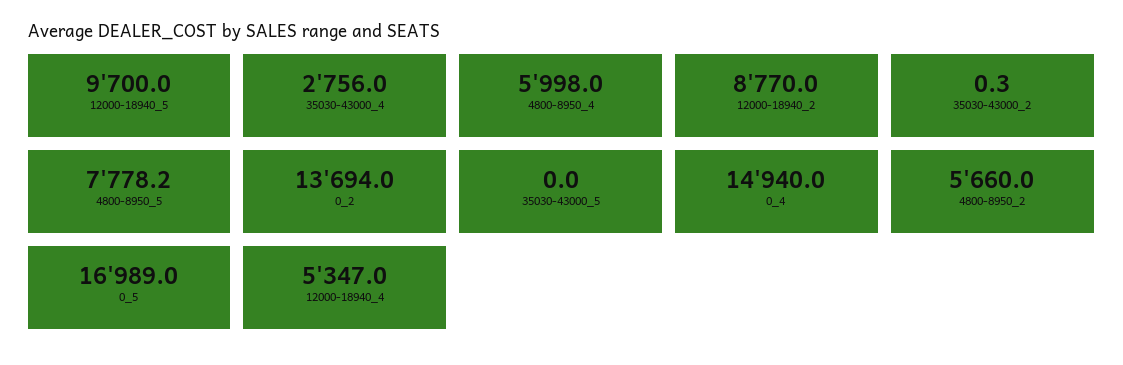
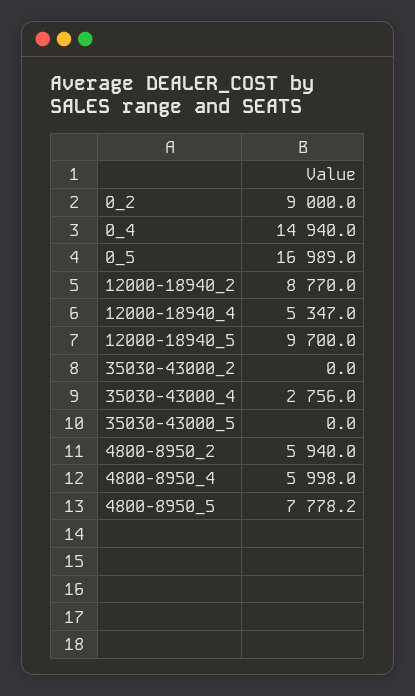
35030-43000_2: 0.3 -> 0
0_2: 13694 -> 9000
4800-8950_2: 5660 -> 5940

